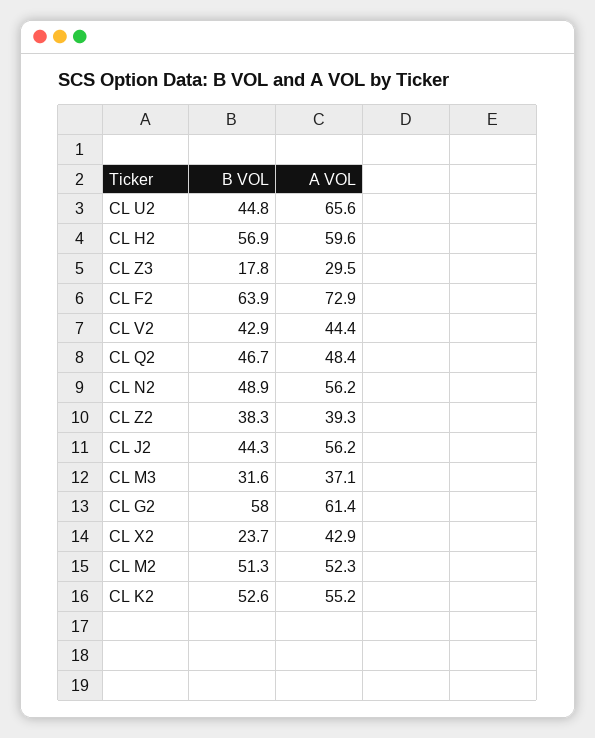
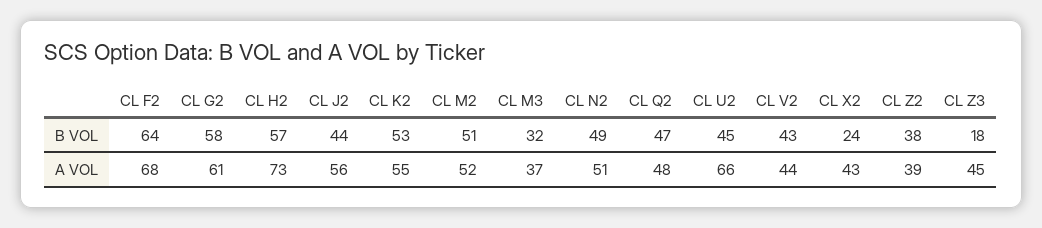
A VOL, CL H2: 59.6 -> 73
A VOL, CL Z3: 29.5 -> 45
A VOL, CL F2: 72.9 -> 68
A VOL, CL N2: 56.2 -> 51

